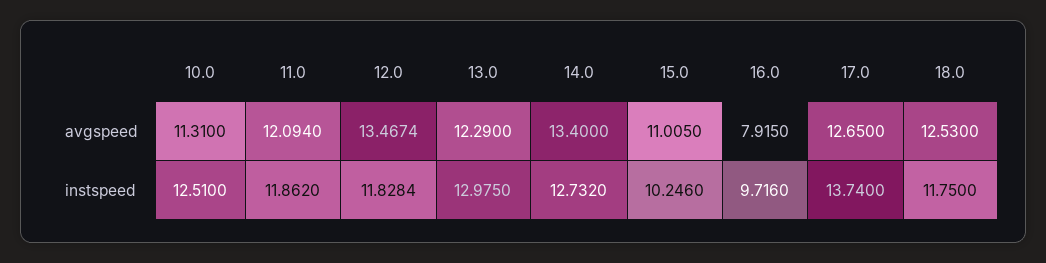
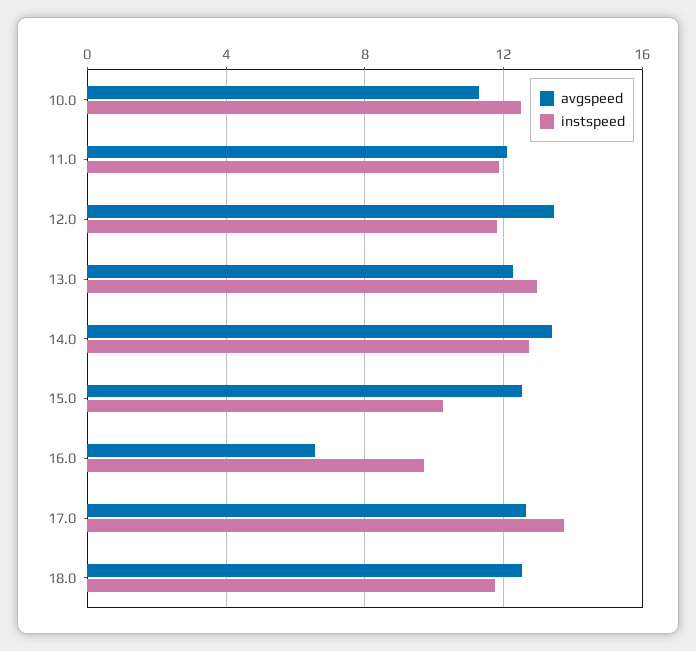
avgspeed, 15.0: 11.005 -> 12.5
avgspeed, 16.0: 7.915 -> 6.5

